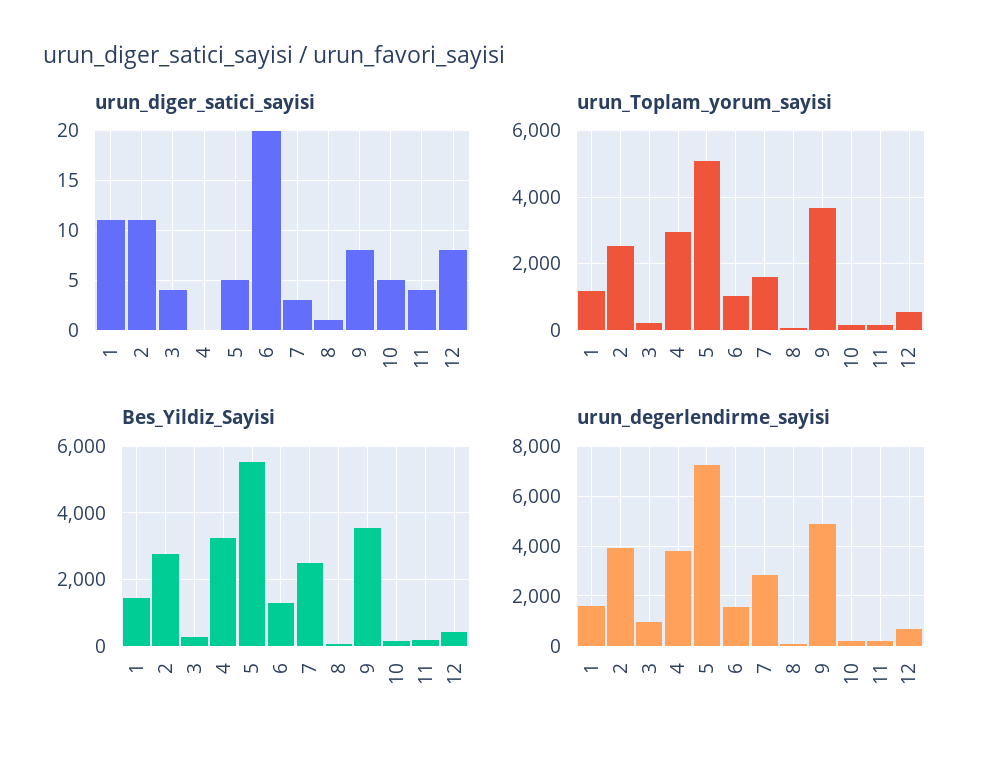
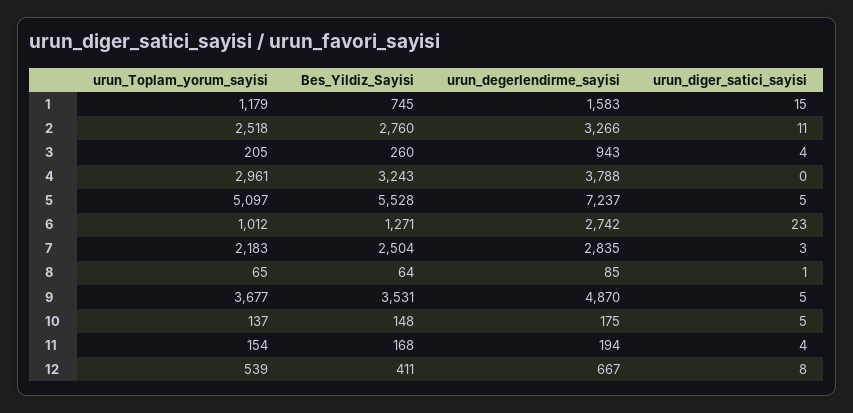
urun_diger_satici_sayisi, 1: 11 -> 15
urun_diger_satici_sayisi, 6: 20 -> 23
urun_diger_satici_sayisi, 9: 8 -> 5
urun_Toplam_yorum_sayisi, 7: 1600 -> 2183
Bes_Yildiz_Sayisi, 1: 1400 -> 745
urun_degerlendirme_sayisi, 2: 4000 -> 3266
urun_degerlendirme_sayisi, 6: 1500 -> 2742

